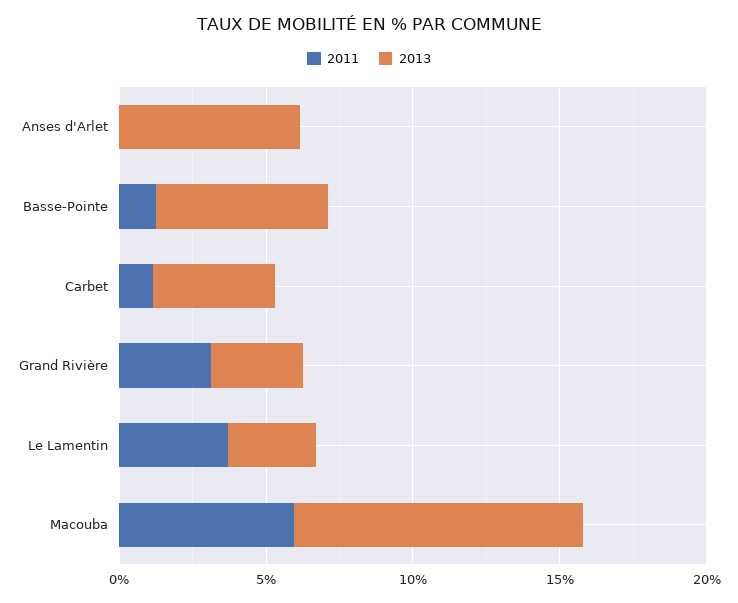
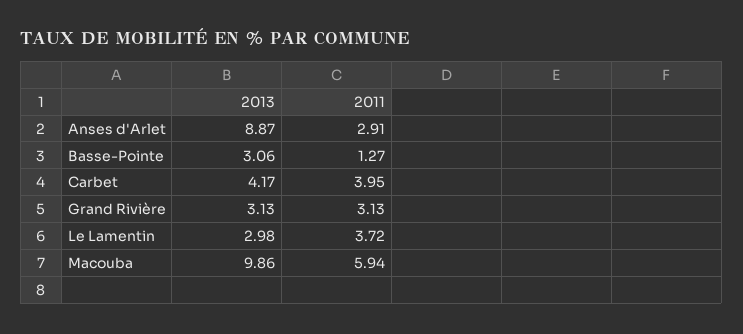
2011, Anses d'Arlet: 0 -> 2.91
2013, Anses d'Arlet: 6 -> 8.87
2013, Basse-Pointe: 6 -> 3.06
2011, Carbet: 1 -> 3.95

